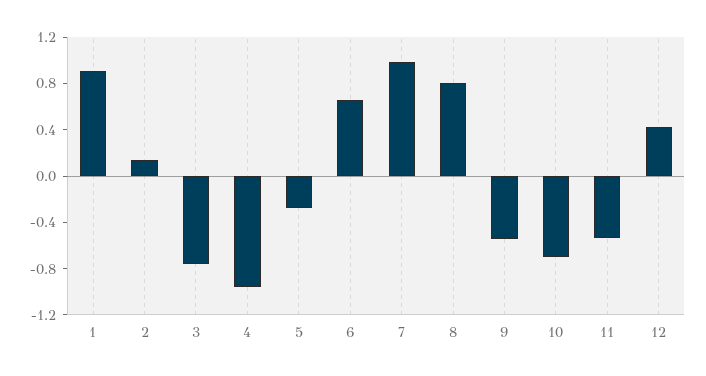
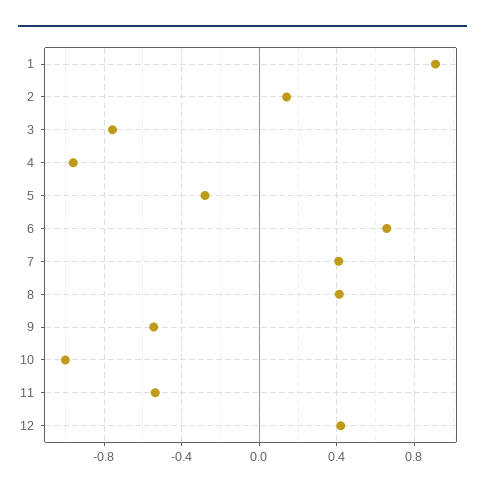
7: 1 -> 0.4
8: 0.8 -> 0.4
10: -0.7 -> -1

